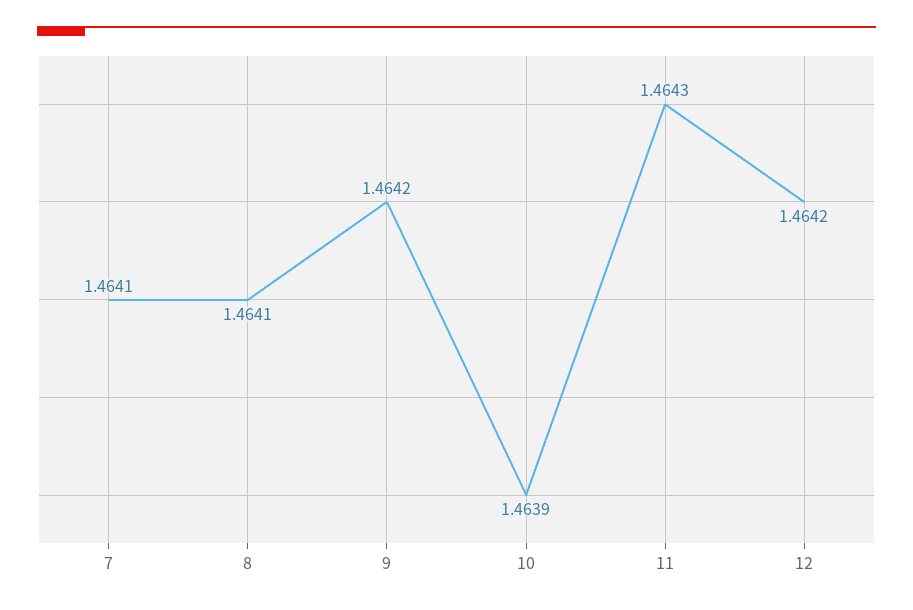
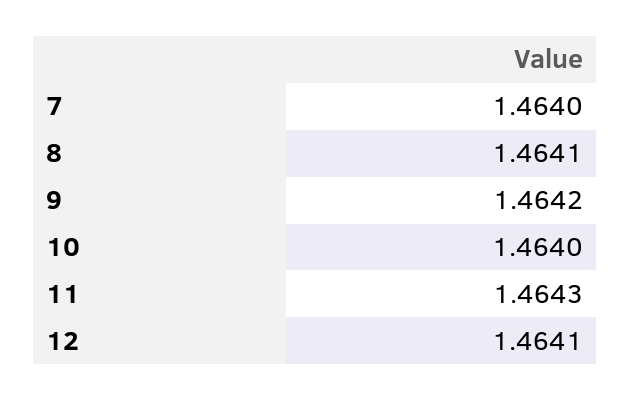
7: 1.4641 -> 1.464
10: 1.4639 -> 1.464
12: 1.4642 -> 1.4641

